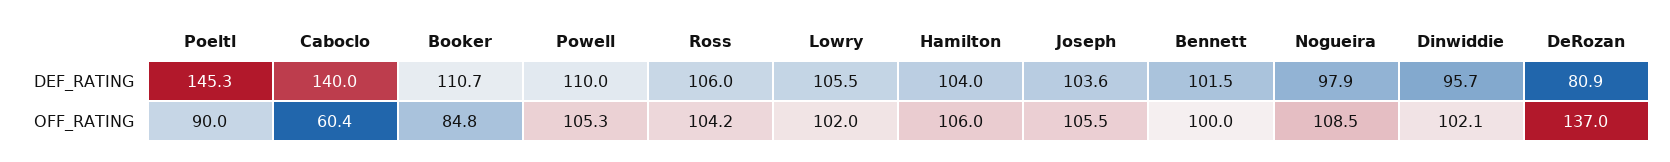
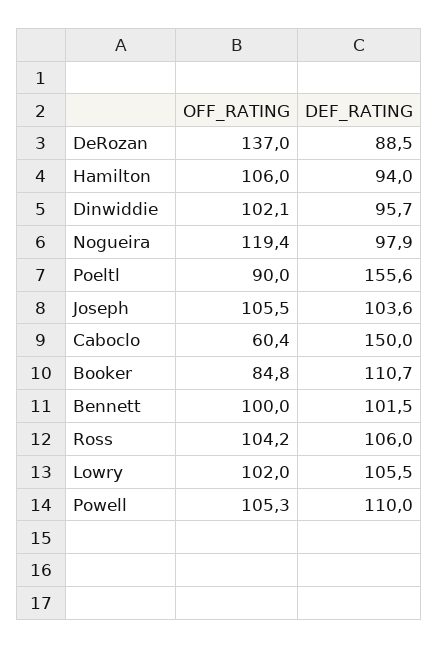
Poeltl, DEF_RATING: 145.3 -> 155.6
Caboclo, DEF_RATING: 140 -> 150
Hamilton, DEF_RATING: 104 -> 94
DeRozan, DEF_RATING: 80.9 -> 88.5
Nogueira, OFF_RATING: 108.5 -> 119.4

